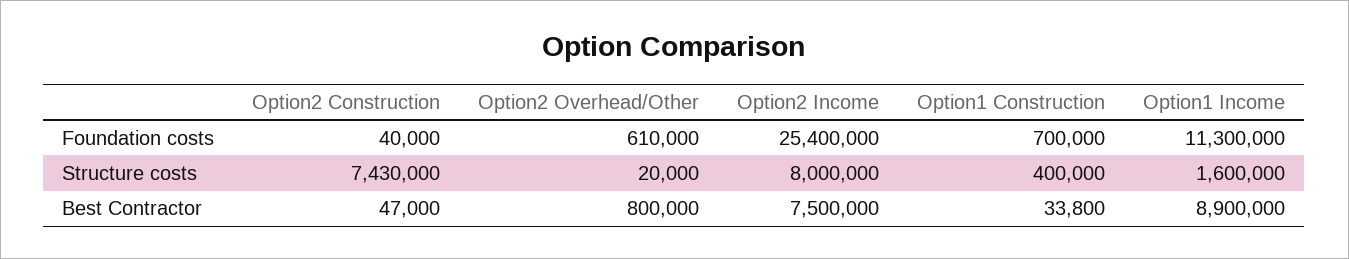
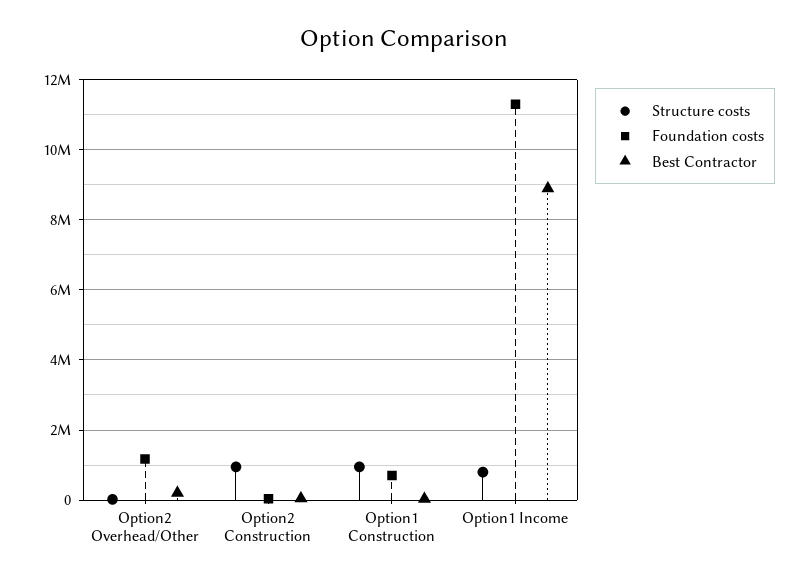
Foundation costs, Option2 Overhead/Other: 610000 -> 1200000
Foundation costs, Option2 Income: 25400000 -> none
Structure costs, Option2 Construction: 7430000 -> 1000000
Structure costs, Option2 Income: 8000000 -> none
Structure costs, Option1 Construction: 400000 -> 1000000
Structure costs, Option1 Income: 1600000 -> 800000
Best Contractor, Option2 Overhead/Other: 800000 -> 200000
Best Contractor, Option2 Income: 7500000 -> none

